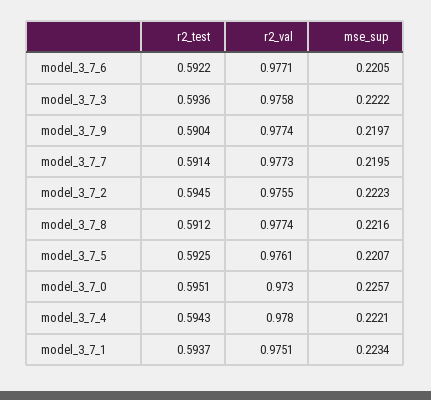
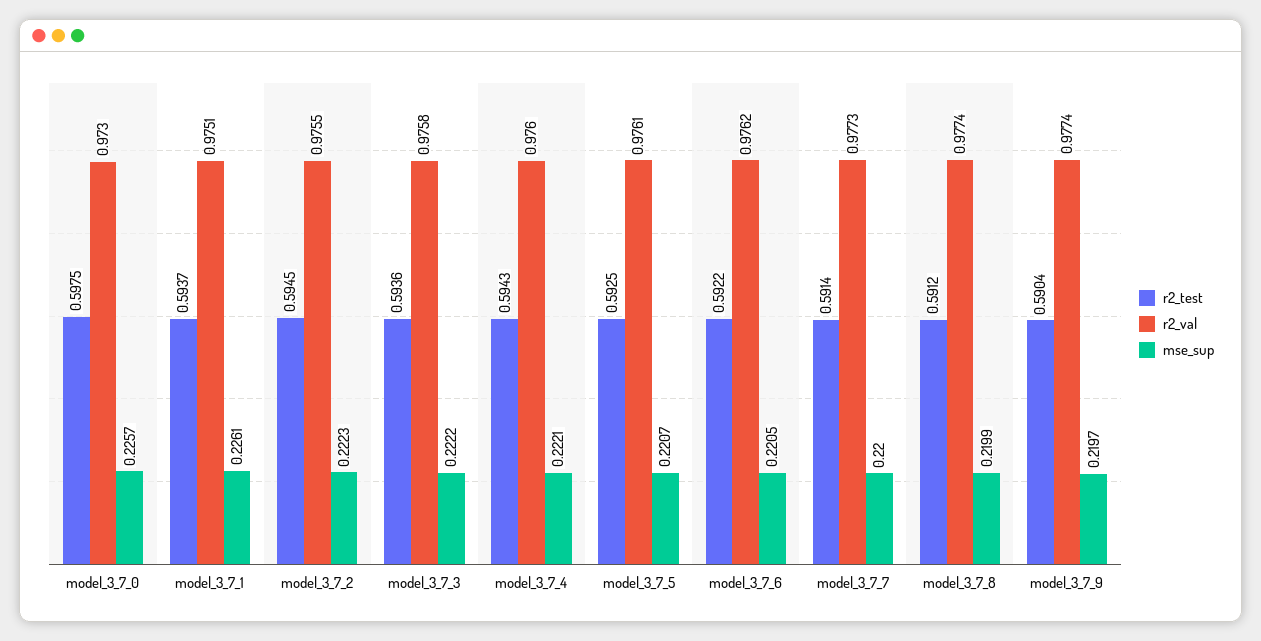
r2_val, model_3_7_6: 0.9771 -> 0.9762
mse_sup, model_3_7_7: 0.2195 -> 0.22
mse_sup, model_3_7_8: 0.2216 -> 0.2199
r2_test, model_3_7_0: 0.5951 -> 0.5975
r2_val, model_3_7_4: 0.978 -> 0.976
mse_sup, model_3_7_1: 0.2234 -> 0.2261

